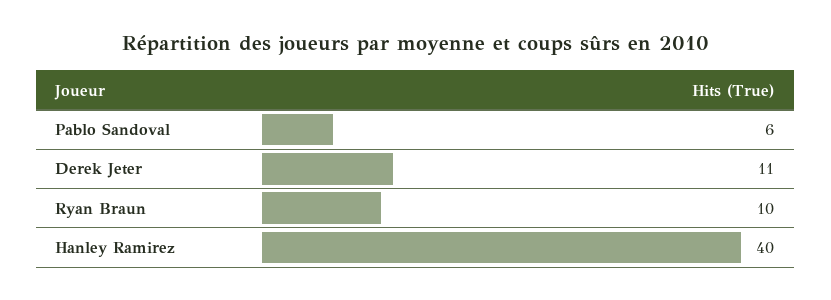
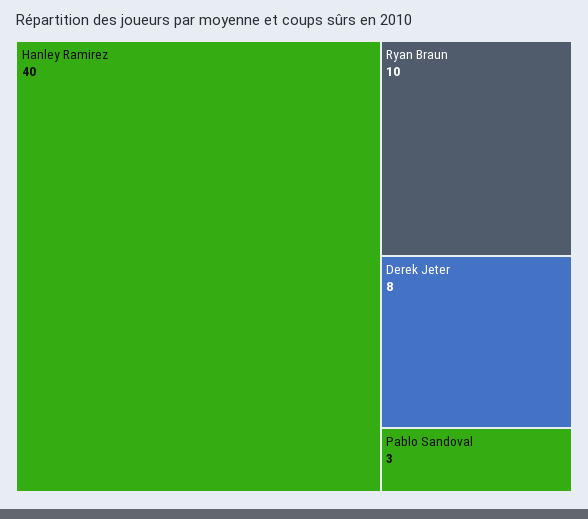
Pablo Sandoval: 6 -> 3
Derek Jeter: 11 -> 8

